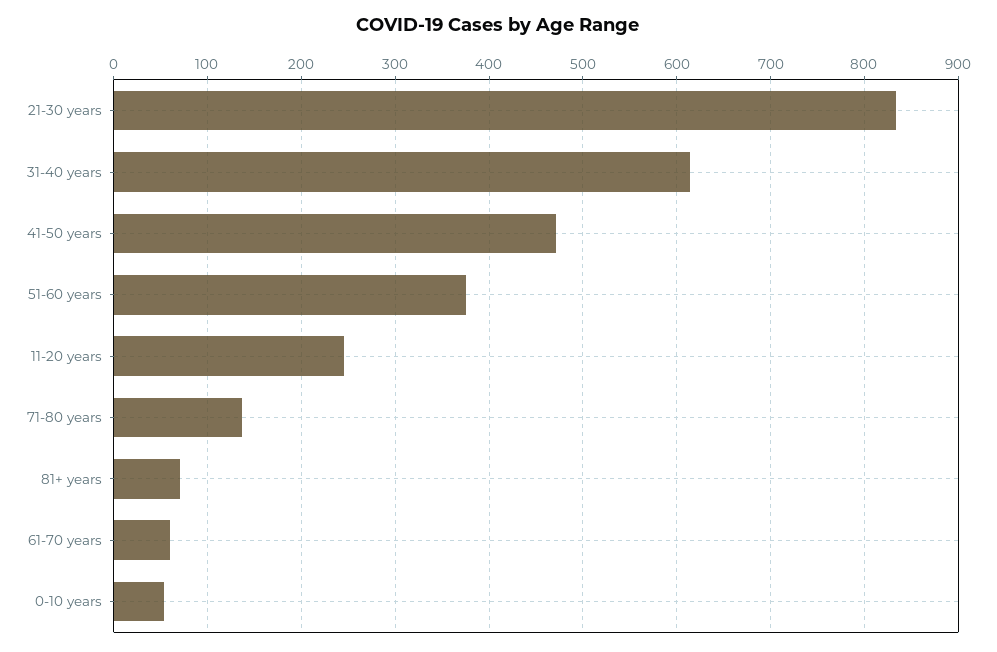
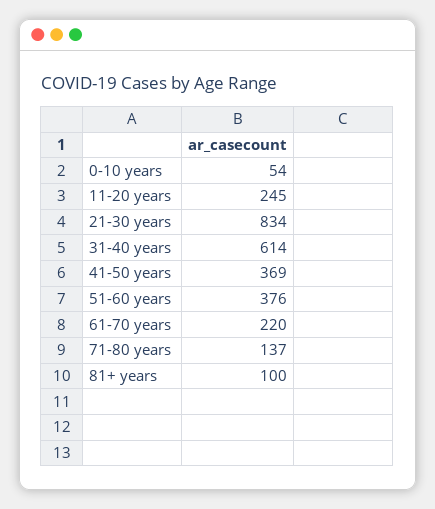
41-50 years: 470 -> 369
81+ years: 70 -> 100
61-70 years: 60 -> 220

